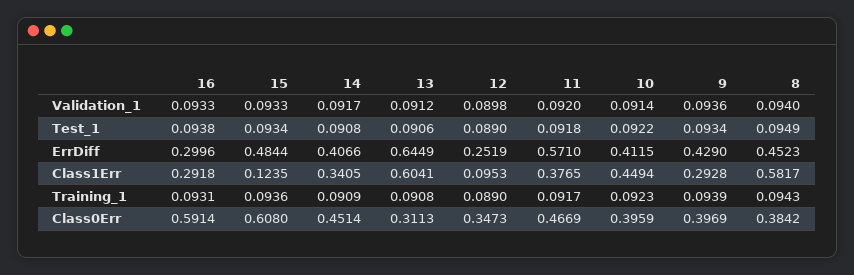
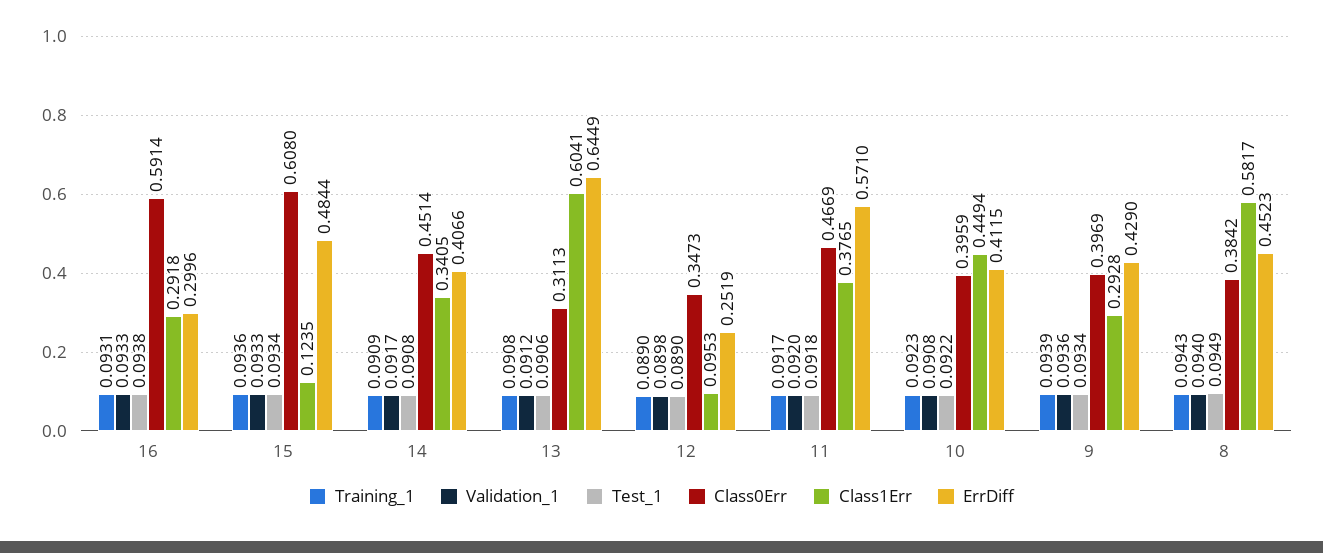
Validation_1, 10: 0.0914 -> 0.0908

